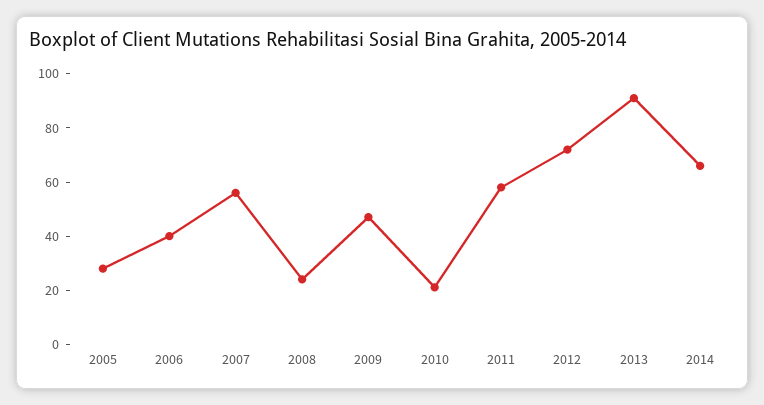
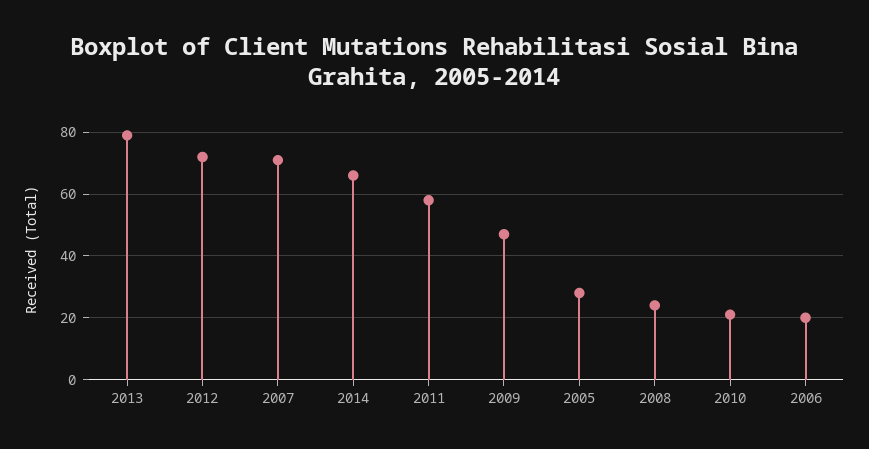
2006: 40 -> 20
2007: 55 -> 70
2013: 90 -> 80

